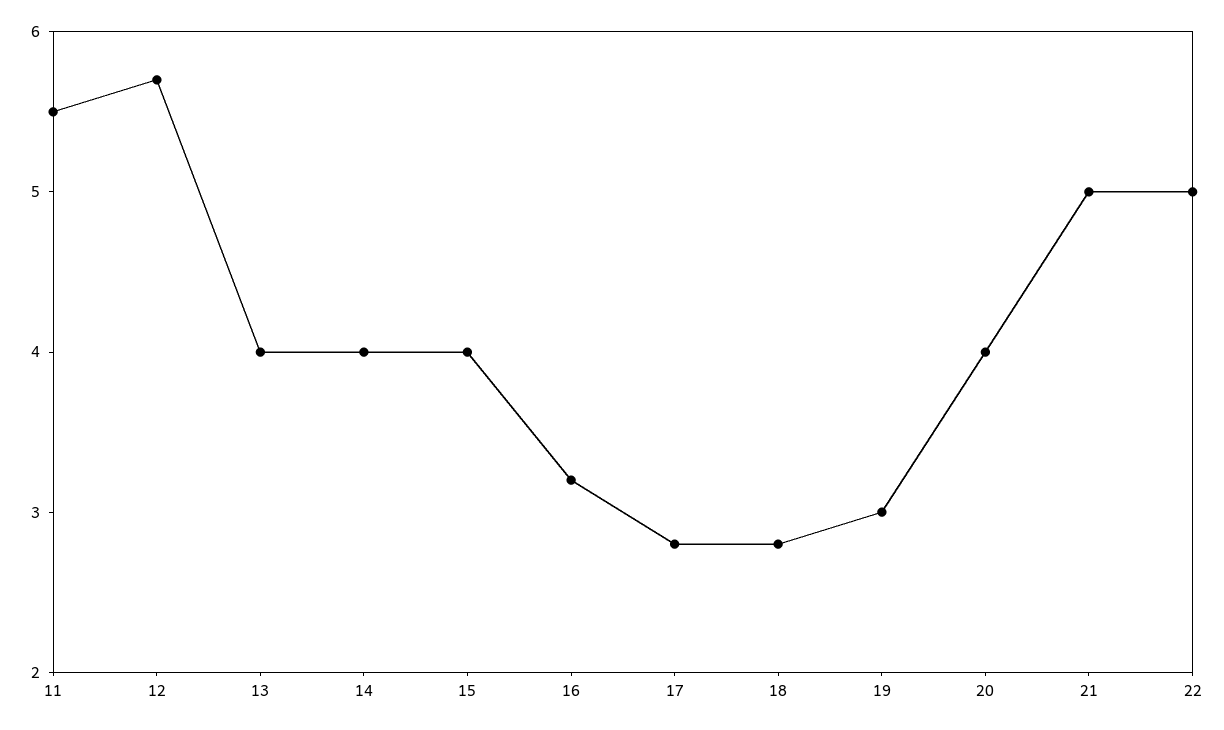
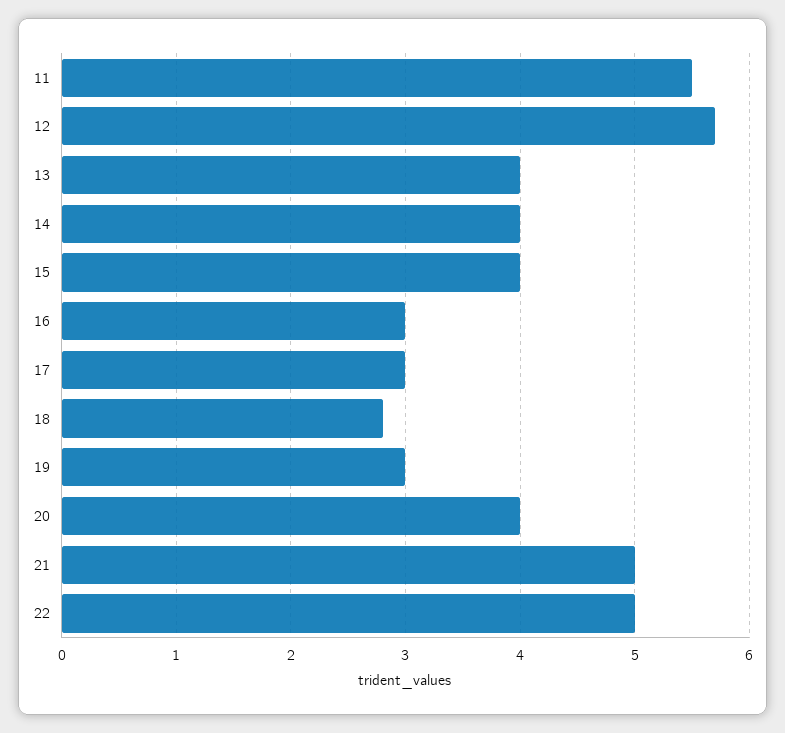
16: 3.2 -> 3
17: 2.8 -> 3

